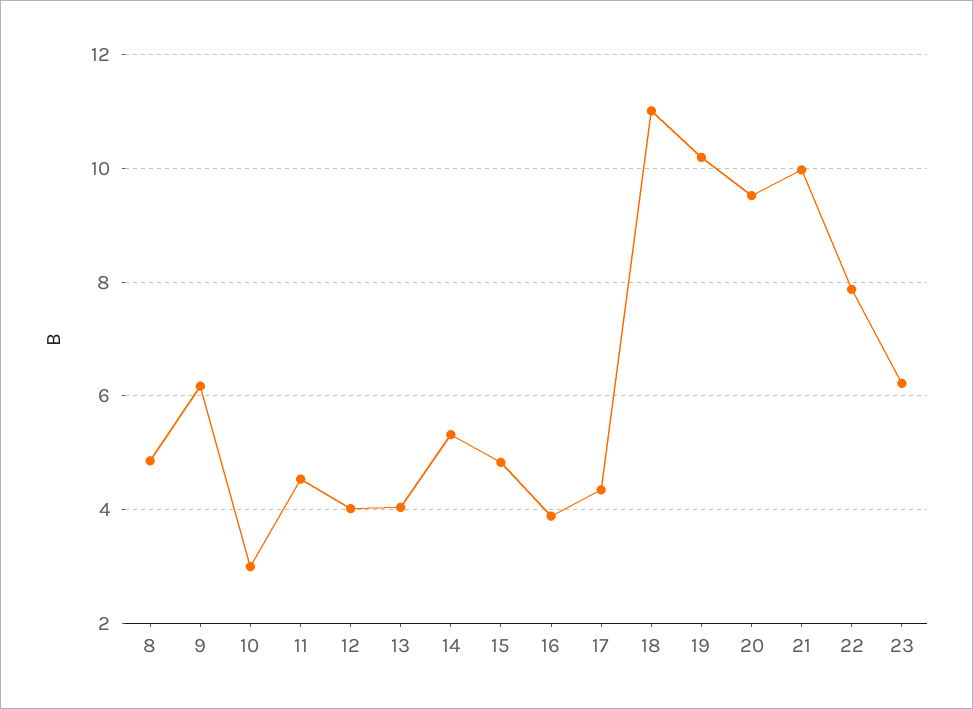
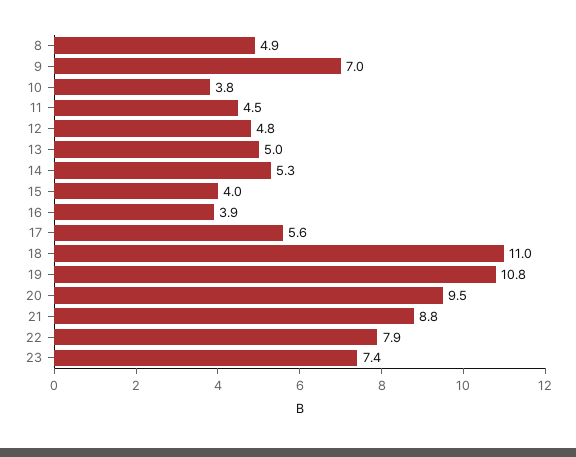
9: 6.2 -> 7
10: 3 -> 3.8
12: 4 -> 4.8
13: 4 -> 5
15: 4.8 -> 4
17: 4.4 -> 5.6
19: 10.2 -> 10.8
21: 10 -> 8.8
23: 6.2 -> 7.4

